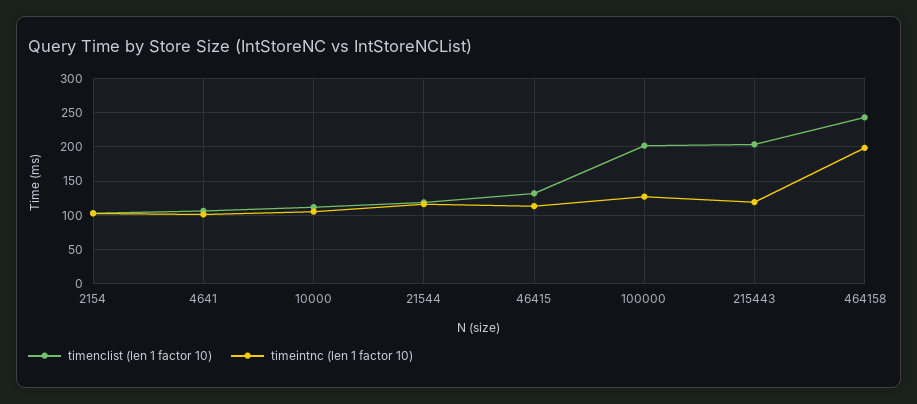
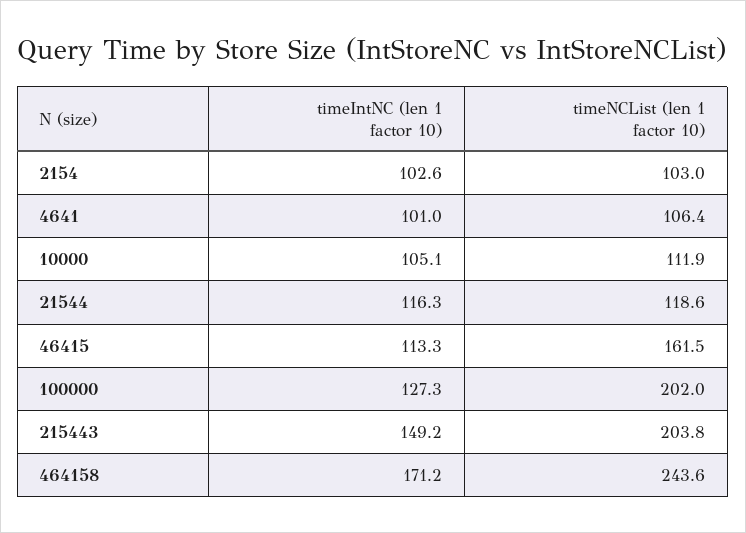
timenclist (len 1 factor 10), 46415: 130 -> 161.5
timeintnc (len 1 factor 10), 215443: 120 -> 149.2
timeintnc (len 1 factor 10), 464158: 200 -> 171.2

